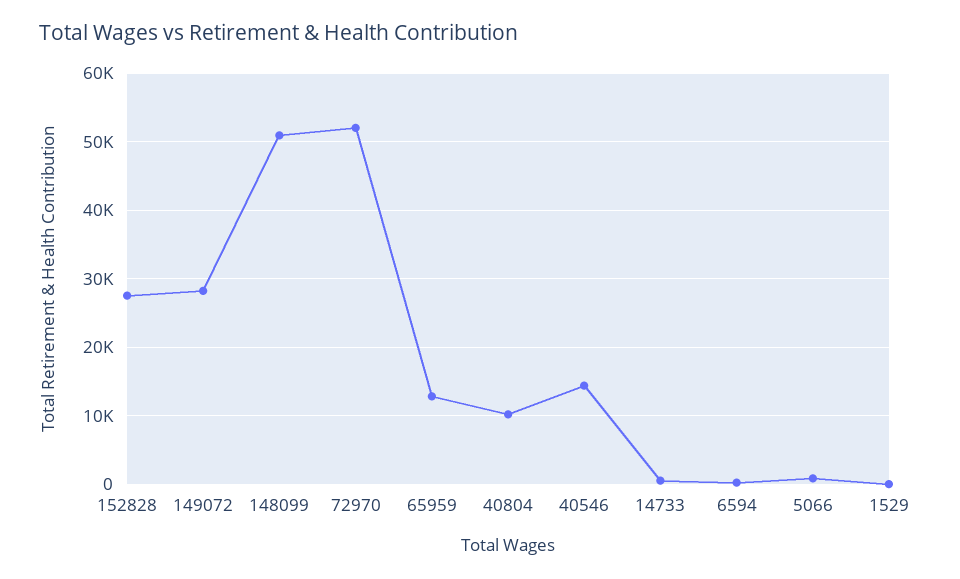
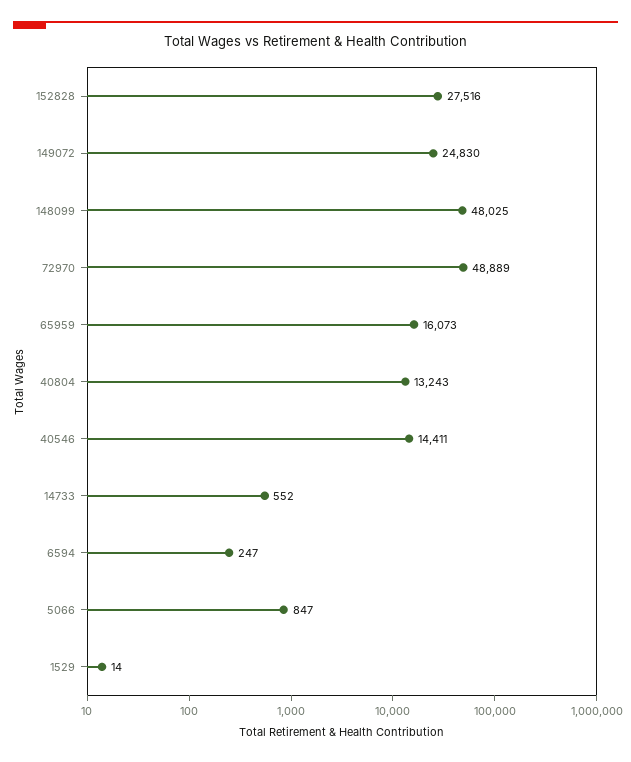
149072: 28000 -> 24830
148099: 51000 -> 48025
72970: 52000 -> 48889
65959: 13000 -> 16073
40804: 10000 -> 13243

